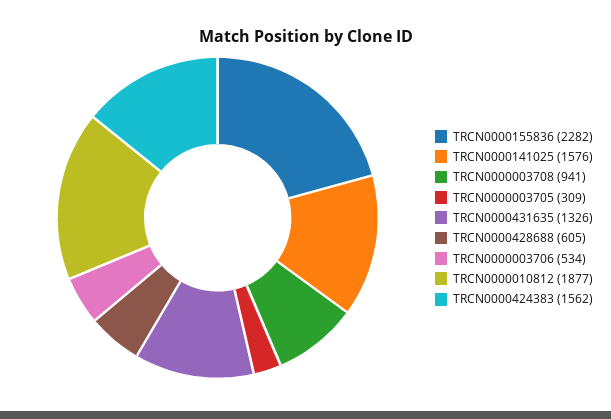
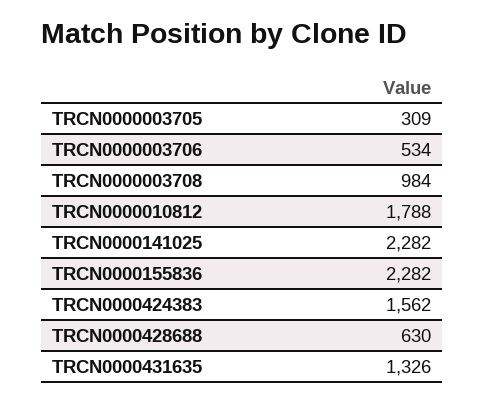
TRCN0000141025: 1576 -> 2282
TRCN0000003708: 941 -> 984
TRCN0000428688: 605 -> 630
TRCN0000010812: 1877 -> 1788

